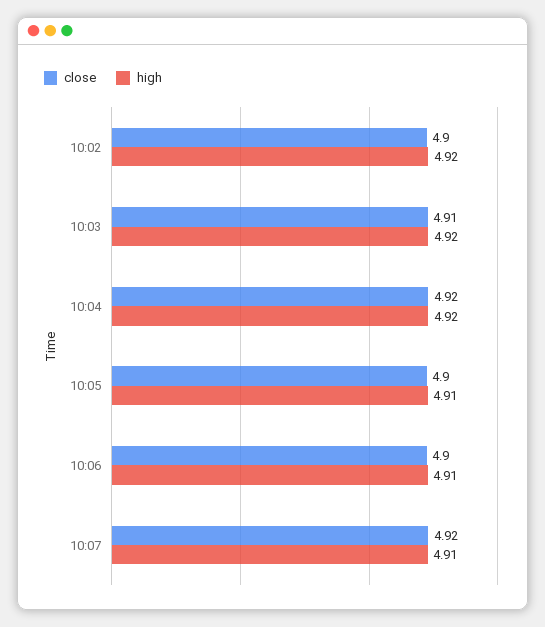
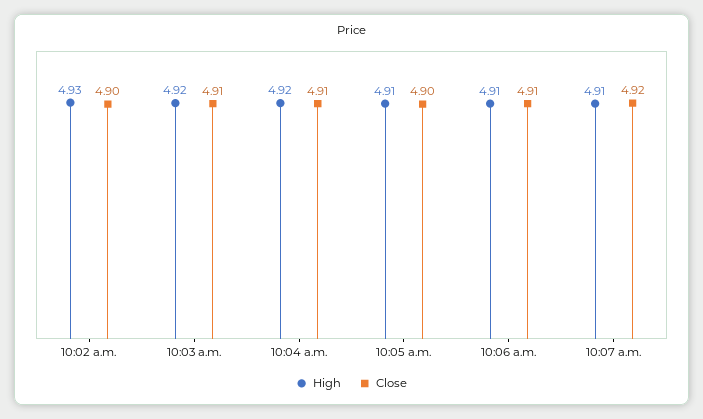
high, 10:02: 4.92 -> 4.93
close, 10:04: 4.92 -> 4.91
close, 10:06: 4.9 -> 4.91

